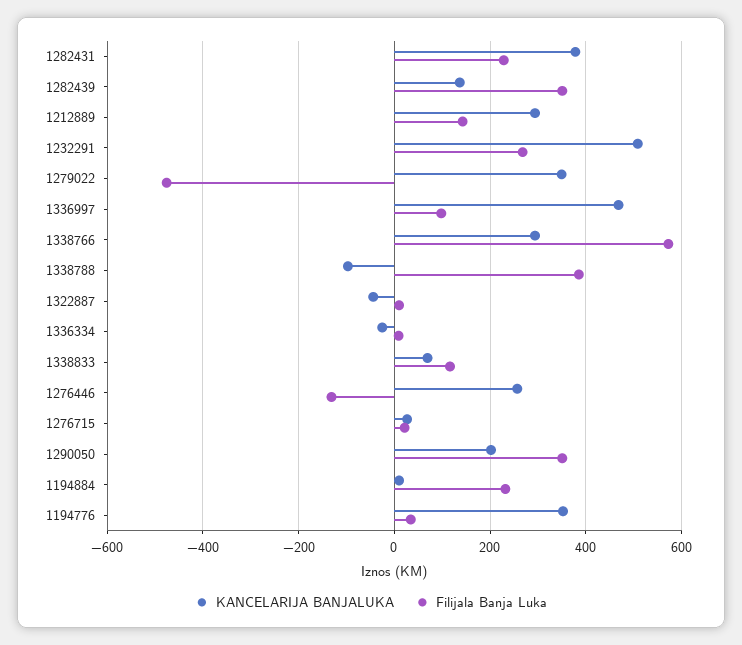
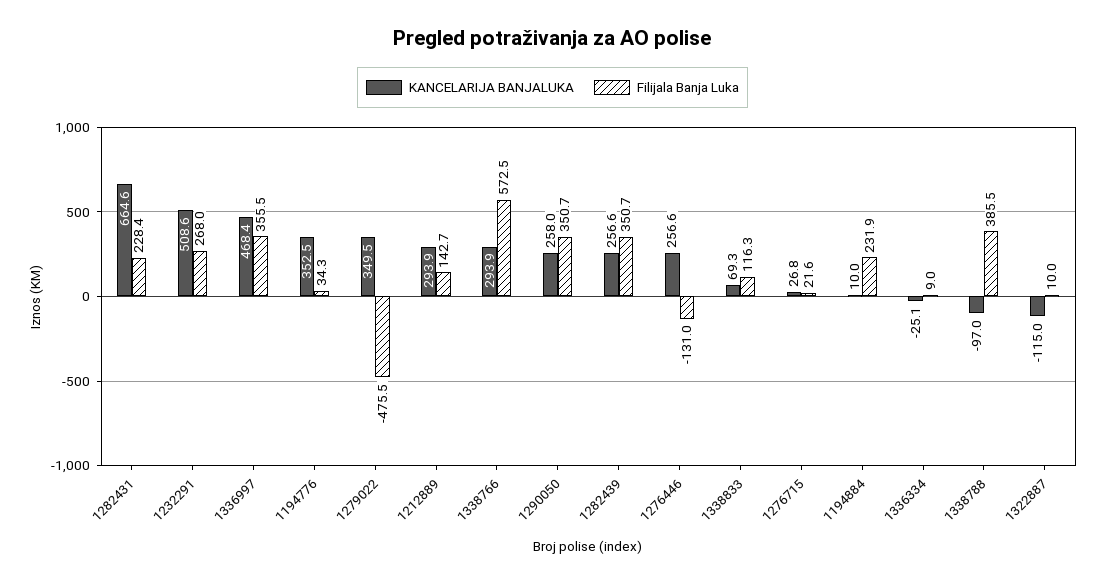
KANCELARIJA BANJALUKA, 1282431: 380 -> 664.6
KANCELARIJA BANJALUKA, 1282439: 140 -> 256.6
Filijala Banja Luka, 1336997: 100 -> 355.5
KANCELARIJA BANJALUKA, 1322887: -40 -> -115
KANCELARIJA BANJALUKA, 1290050: 200 -> 258

